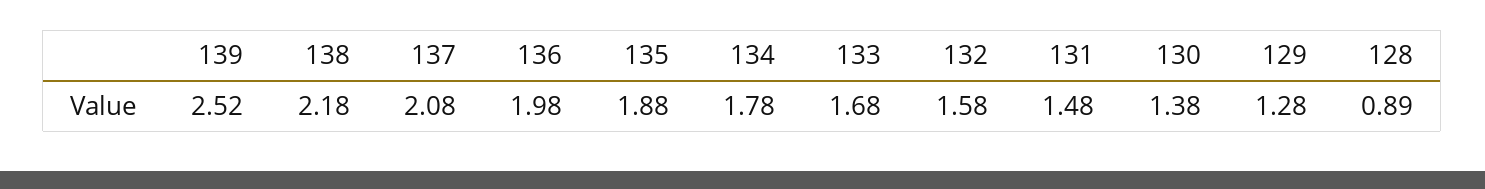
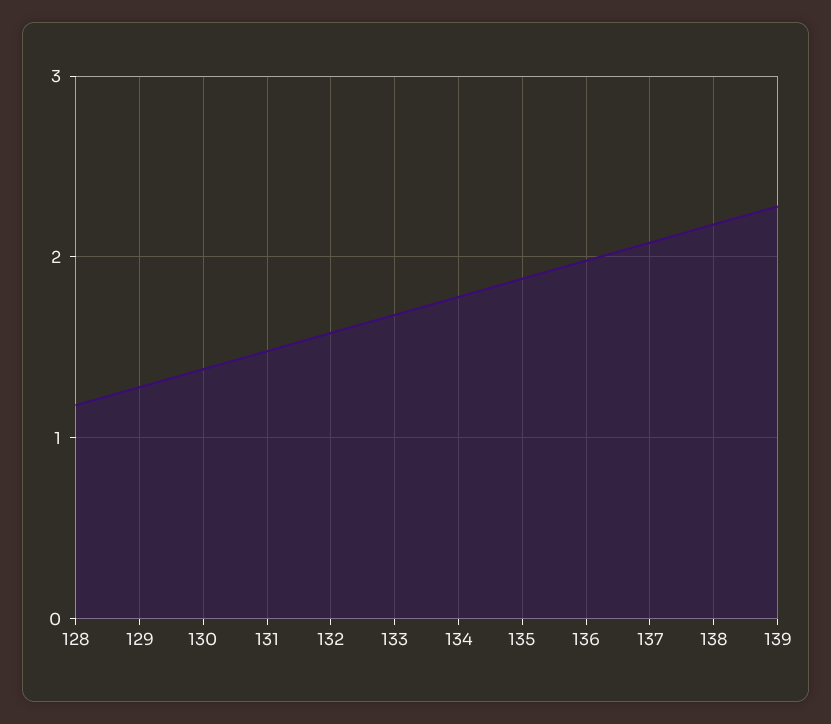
139: 2.52 -> 2.3
128: 0.89 -> 1.2

